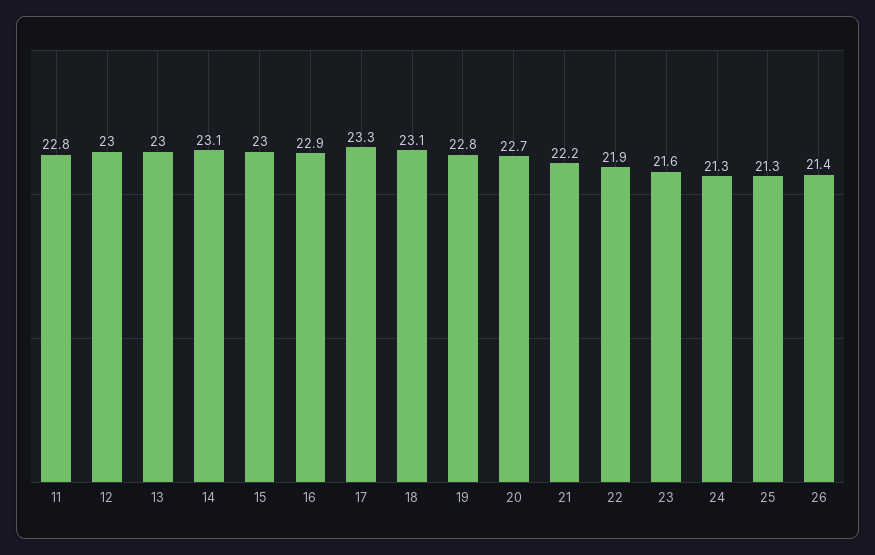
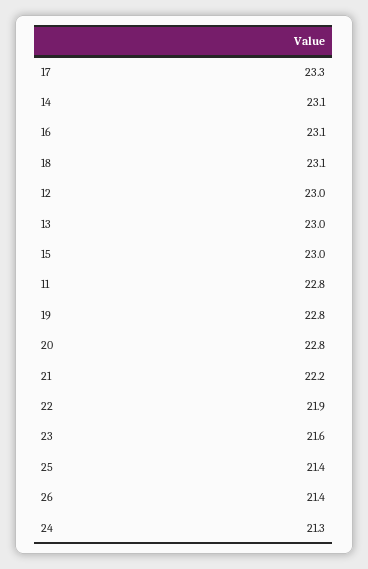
16: 22.9 -> 23.1
20: 22.7 -> 22.8
25: 21.3 -> 21.4

